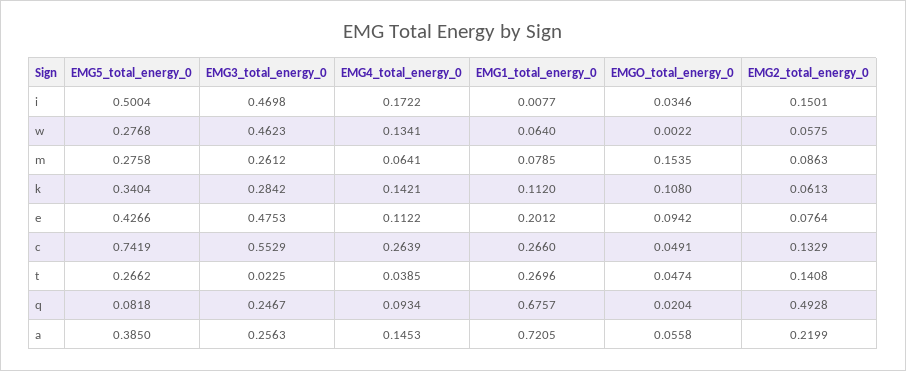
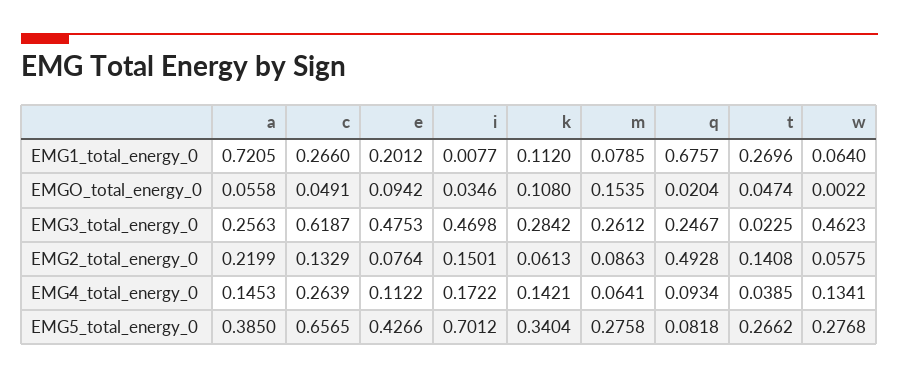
EMG5_total_energy_0, i: 0.5004 -> 0.7012
EMG5_total_energy_0, c: 0.7419 -> 0.6565
EMG3_total_energy_0, c: 0.5529 -> 0.6187

